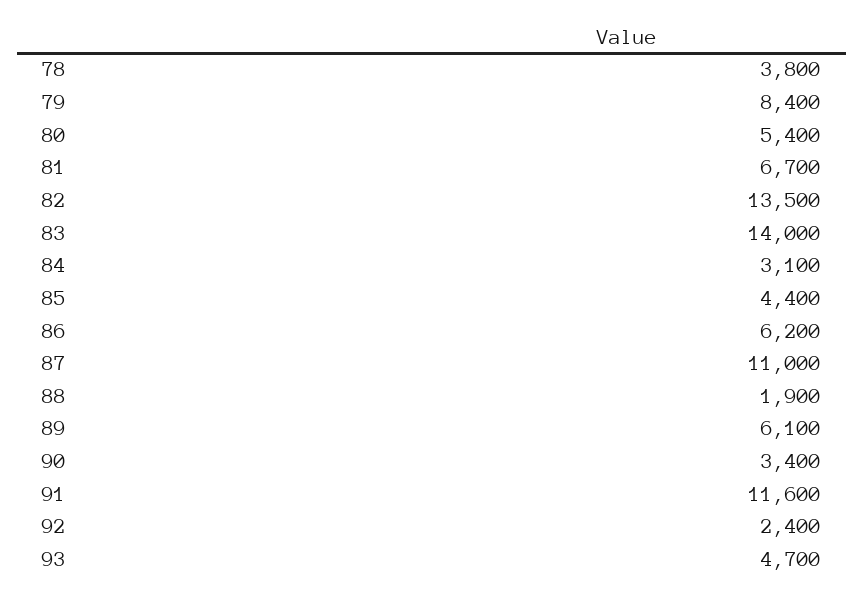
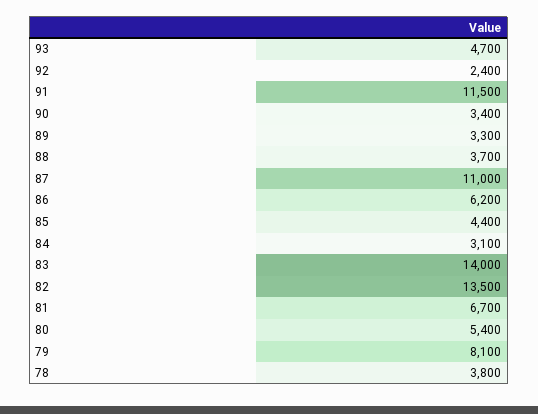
79: 8400 -> 8100
88: 1900 -> 3700
89: 6100 -> 3300
91: 11600 -> 11500

